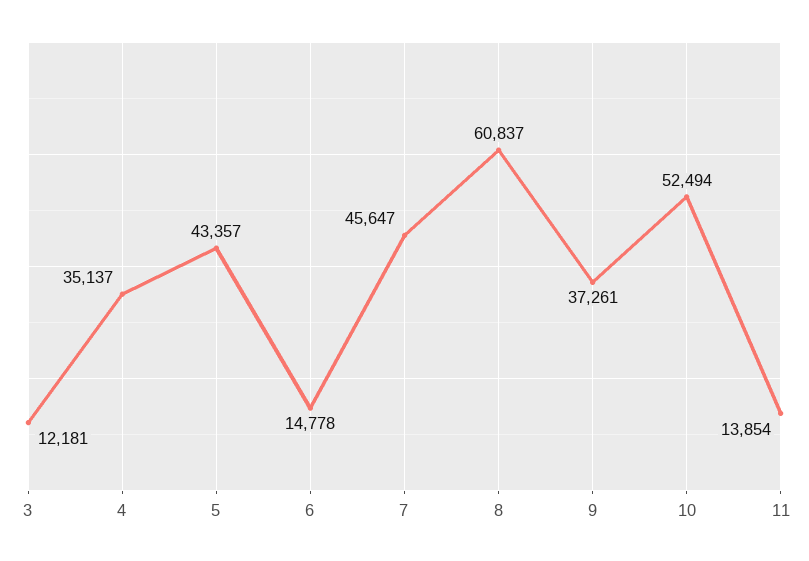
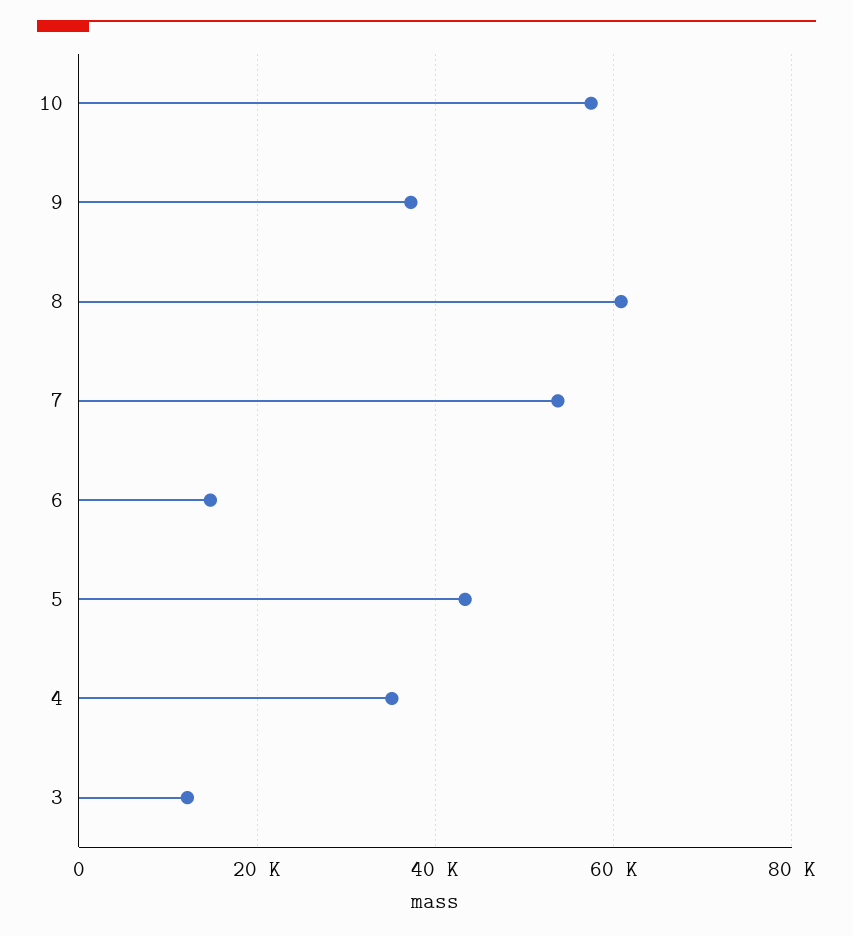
7: 45647 -> 54000
10: 52494 -> 58000
11: 13854 -> none

